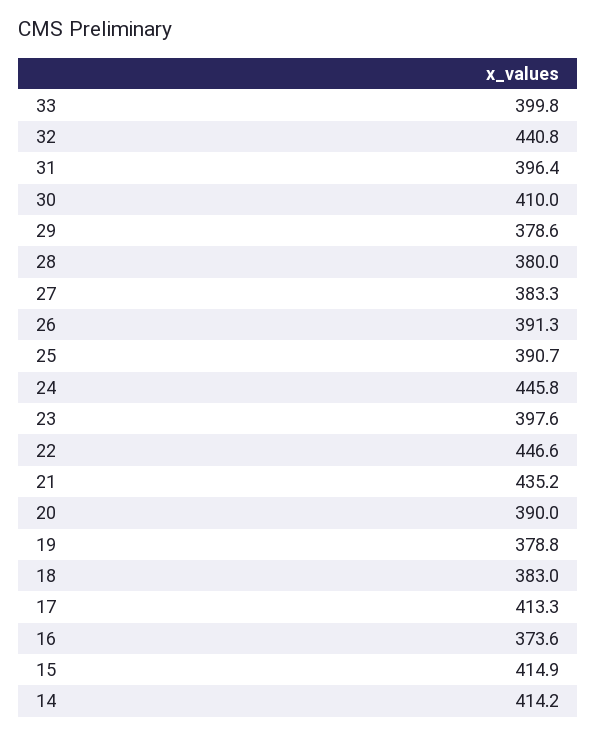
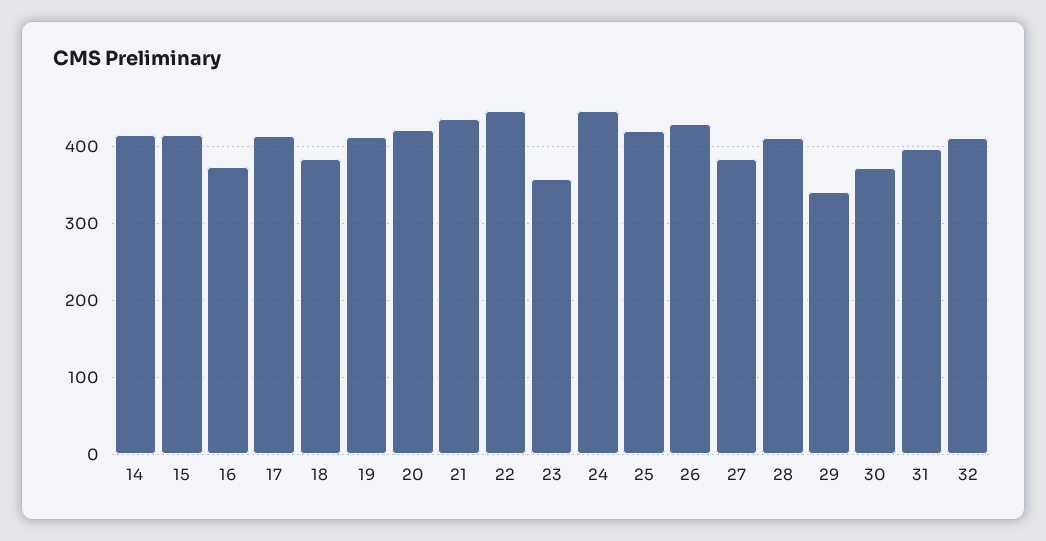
33: 399.8 -> none
32: 440.8 -> 410
30: 410 -> 370
29: 378.6 -> 340
28: 380 -> 410
26: 391.3 -> 430
25: 390.7 -> 420
23: 397.6 -> 360
20: 390 -> 420
19: 378.8 -> 410

